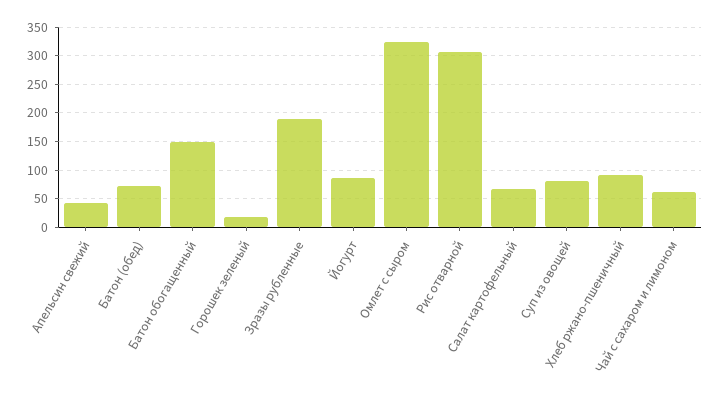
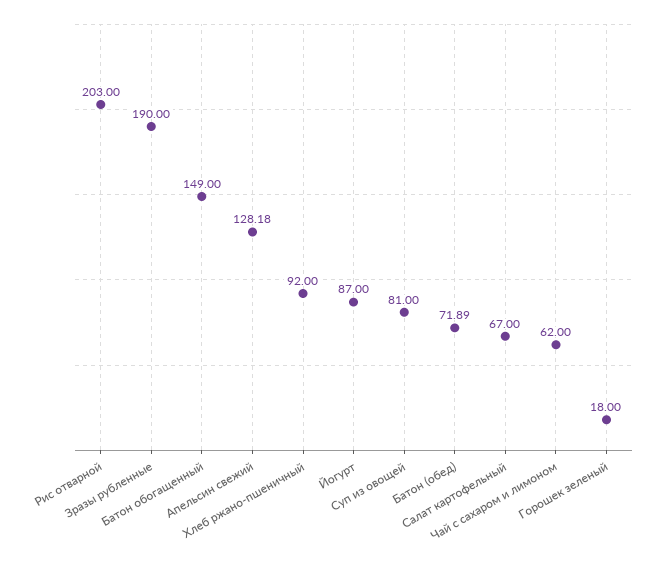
Апельсин свежий: 50 -> 128.18
Омлет с сыром: 325 -> none
Рис отварной: 300 -> 203

